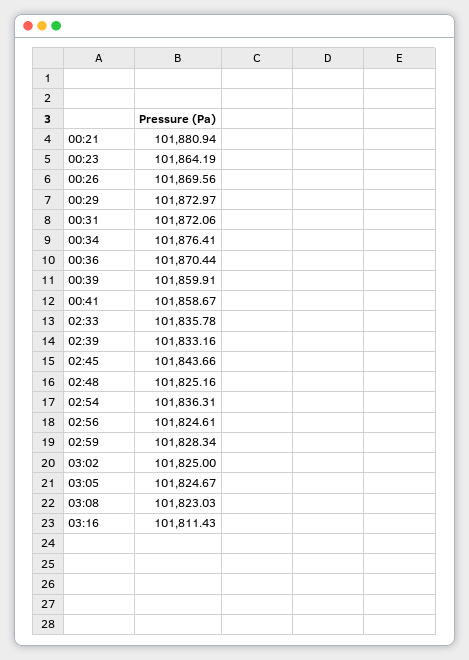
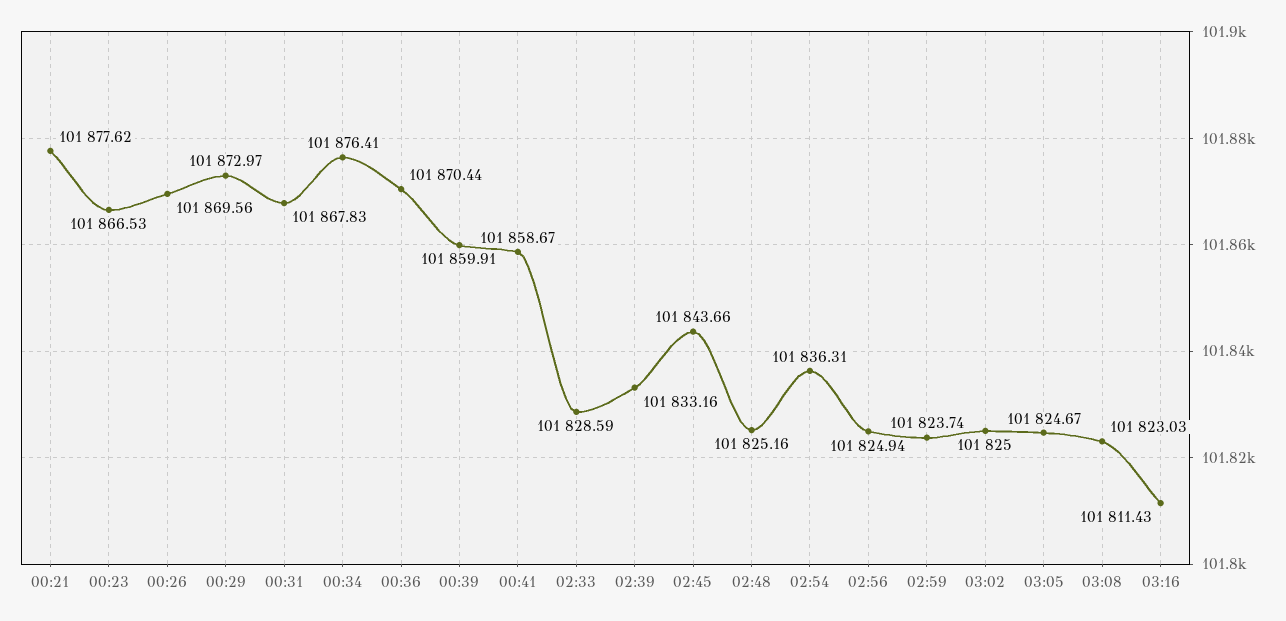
00:21: 101880.94 -> 101877.62
00:23: 101864.19 -> 101866.53
00:31: 101872.06 -> 101867.83
02:33: 101835.78 -> 101828.59
02:56: 101824.61 -> 101824.94
02:59: 101828.34 -> 101823.74

